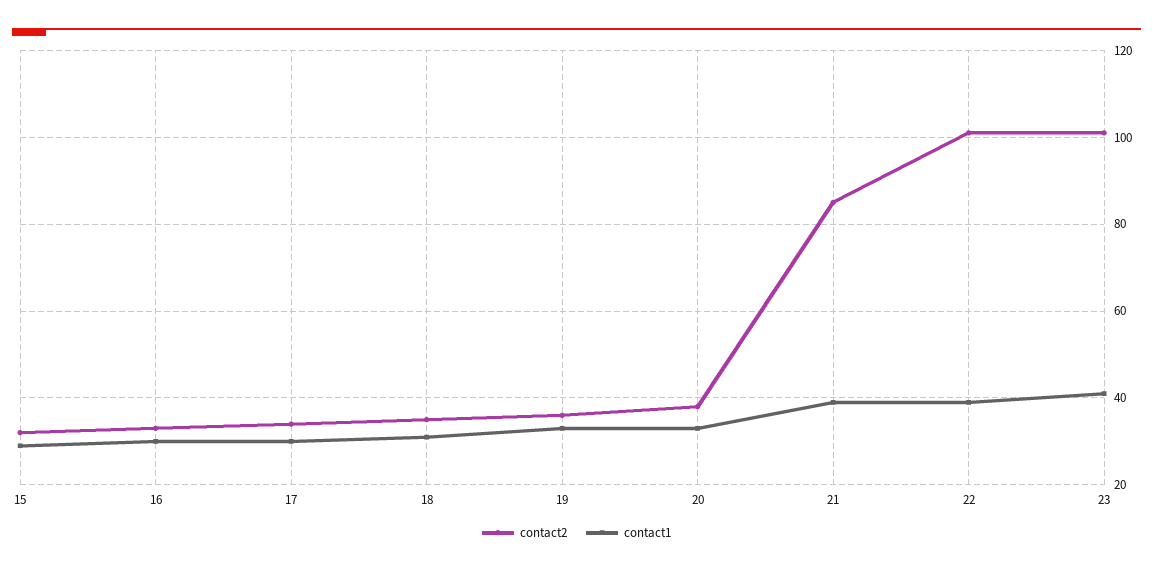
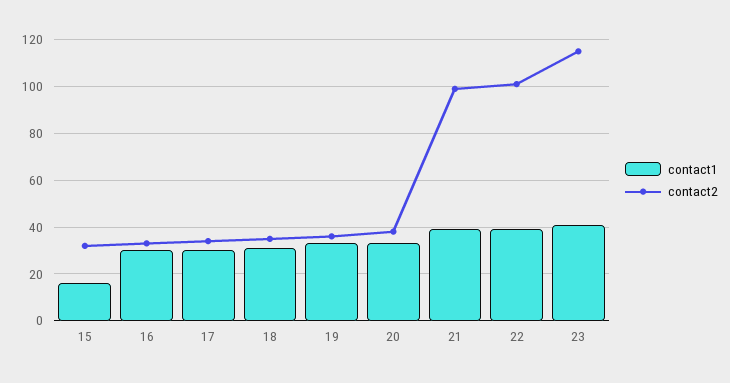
contact1, 15: 30 -> 15
contact2, 21: 85 -> 100
contact2, 23: 100 -> 115

